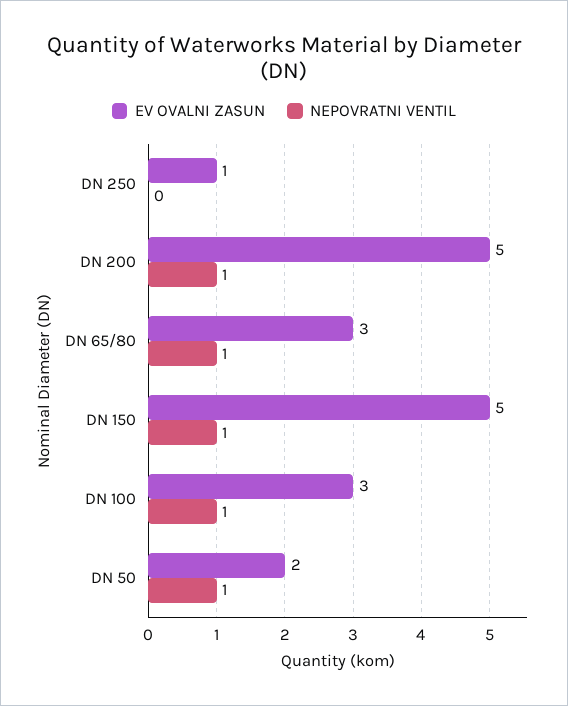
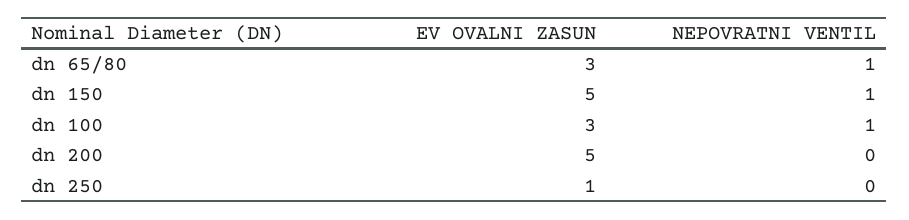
NEPOVRATNI VENTIL, DN 200: 1 -> 0
EV OVALNI ZASUN, DN 50: 2 -> none
NEPOVRATNI VENTIL, DN 50: 1 -> none

